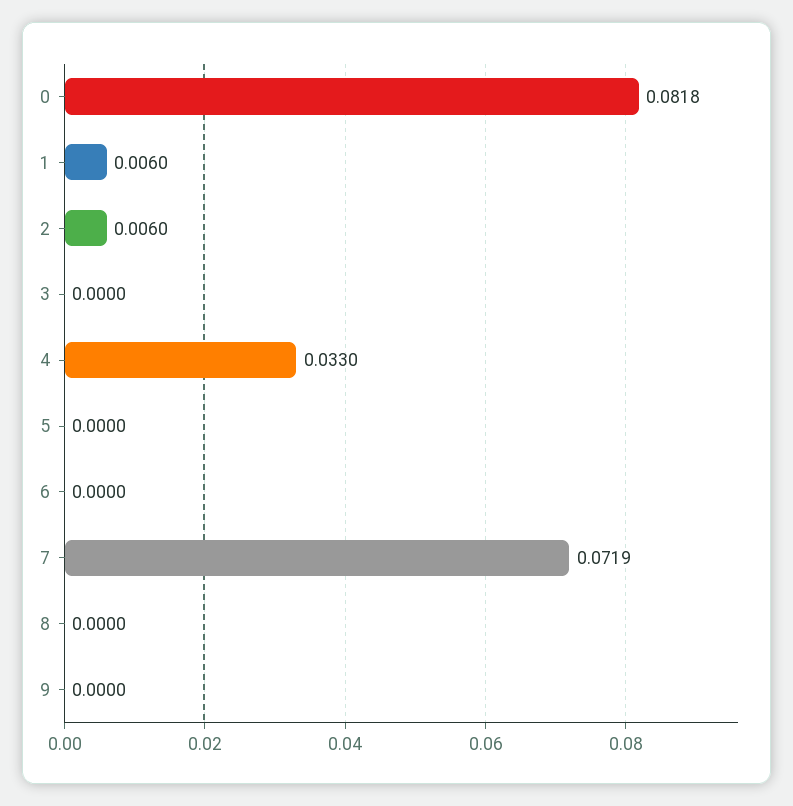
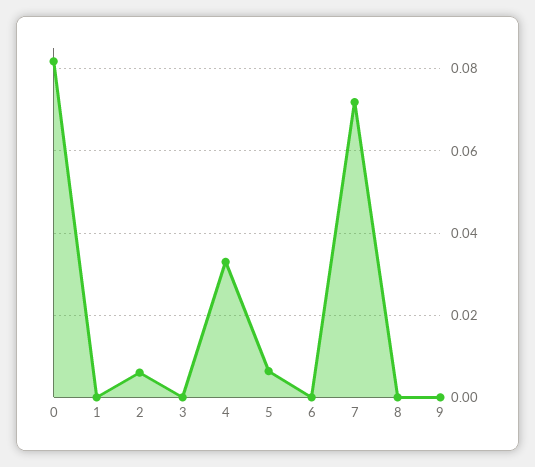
1: 0.006 -> 0
5: 0 -> 0.006

